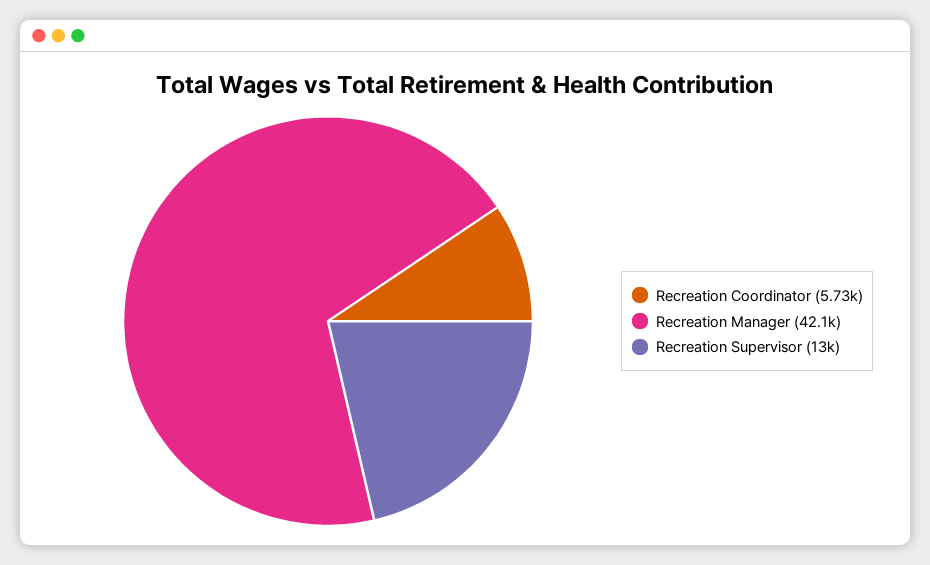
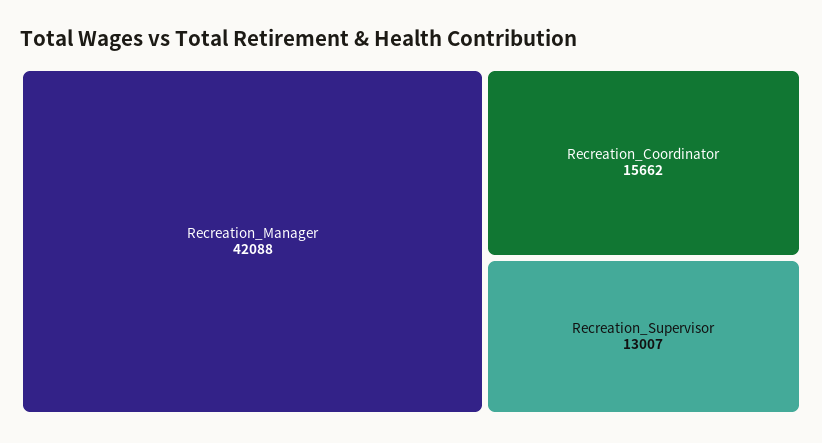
Recreation Coordinator: 5730 -> 15662

